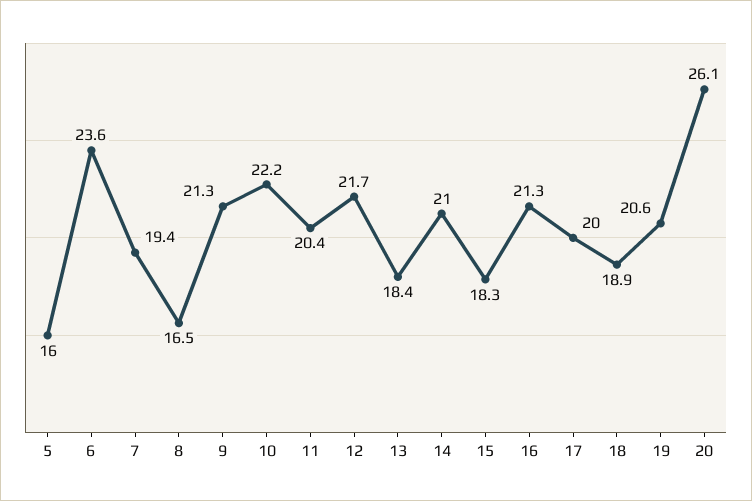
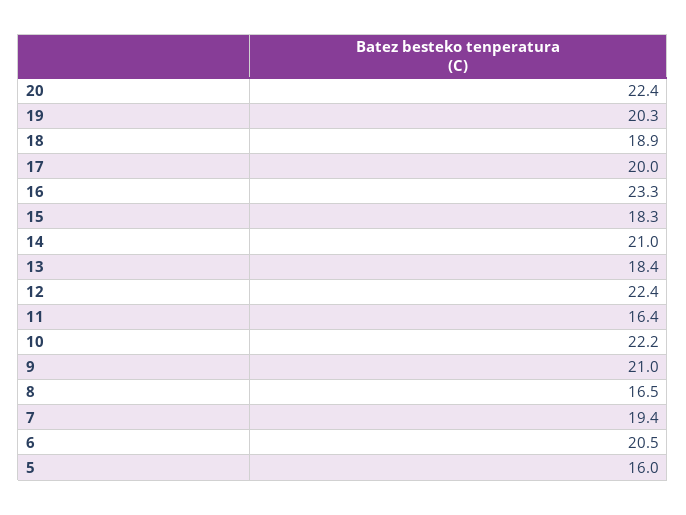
6: 23.6 -> 20.5
9: 21.3 -> 21
11: 20.4 -> 16.4
12: 21.7 -> 22.4
16: 21.3 -> 23.3
19: 20.6 -> 20.3
20: 26.1 -> 22.4

